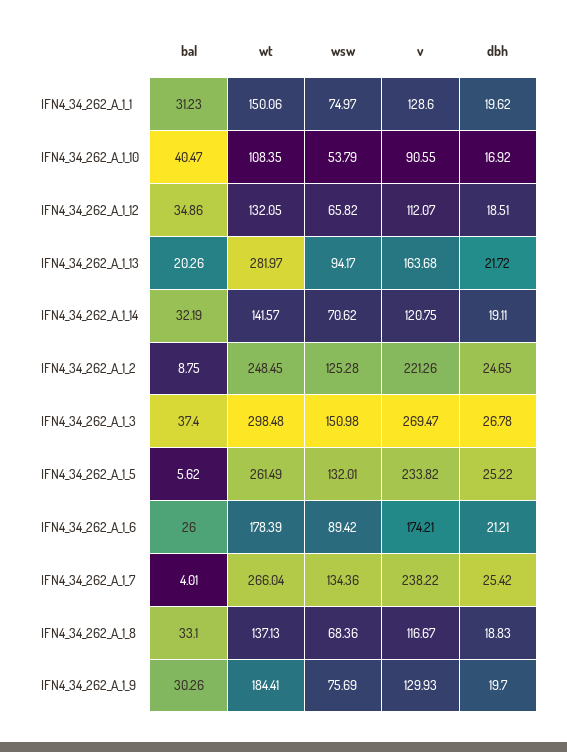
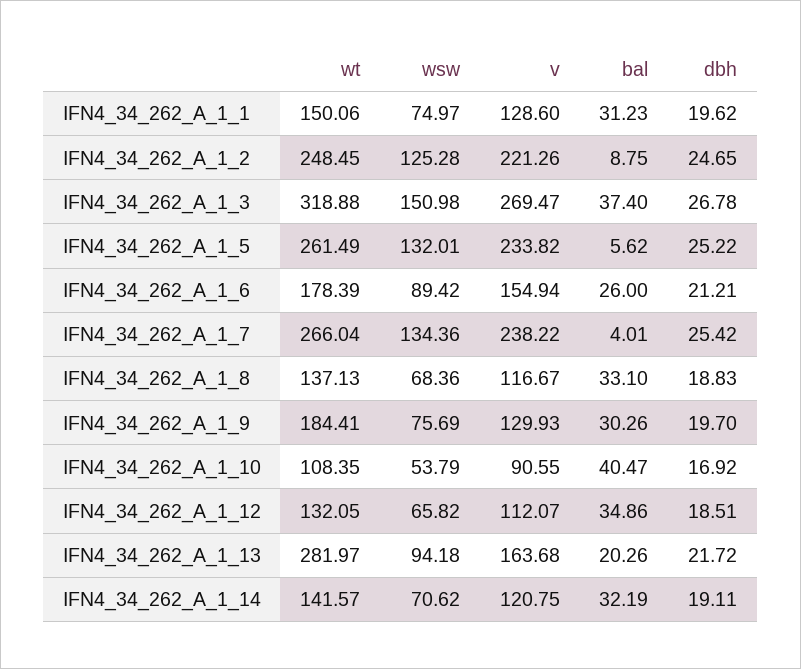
wsw, IFN4_34_262_A_1_13: 94.17 -> 94.18
wt, IFN4_34_262_A_1_3: 298.48 -> 318.88
v, IFN4_34_262_A_1_6: 174.21 -> 154.94

